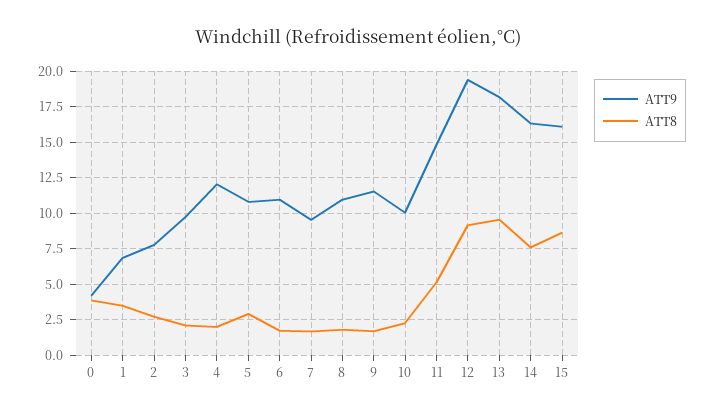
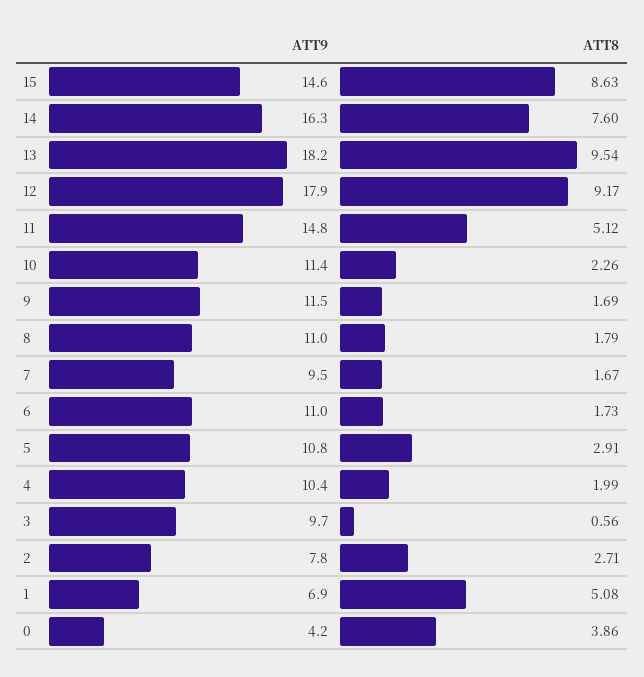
ATT8, 1: 3.5 -> 5.08
ATT8, 3: 2 -> 0.56
ATT9, 4: 12 -> 10.4
ATT9, 10: 10 -> 11.4
ATT9, 12: 19.5 -> 17.9
ATT9, 15: 16 -> 14.6

